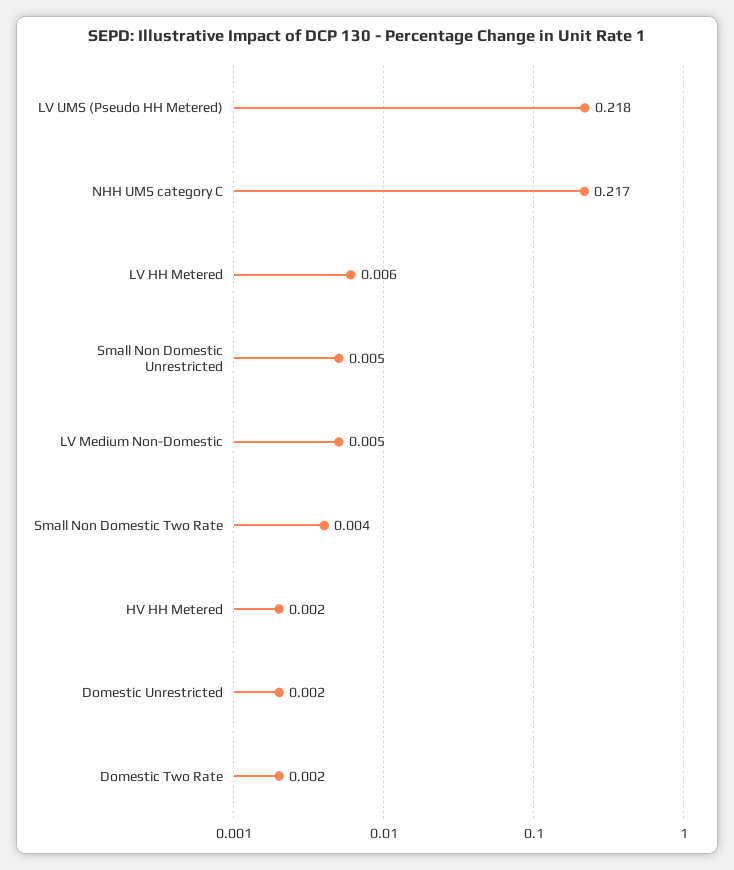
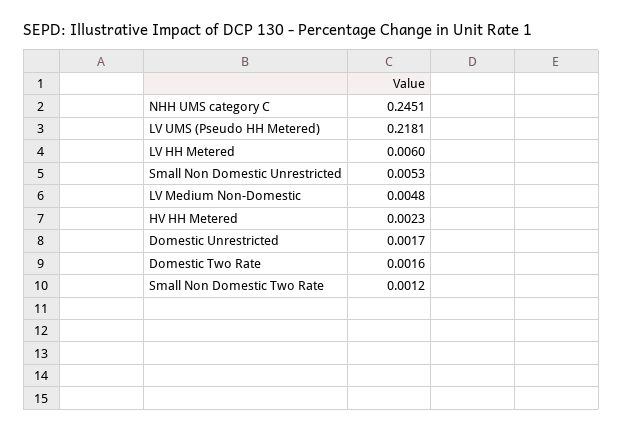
NHH UMS category C: 0.217 -> 0.2451
Small Non Domestic Two Rate: 0.004 -> 0.0012

